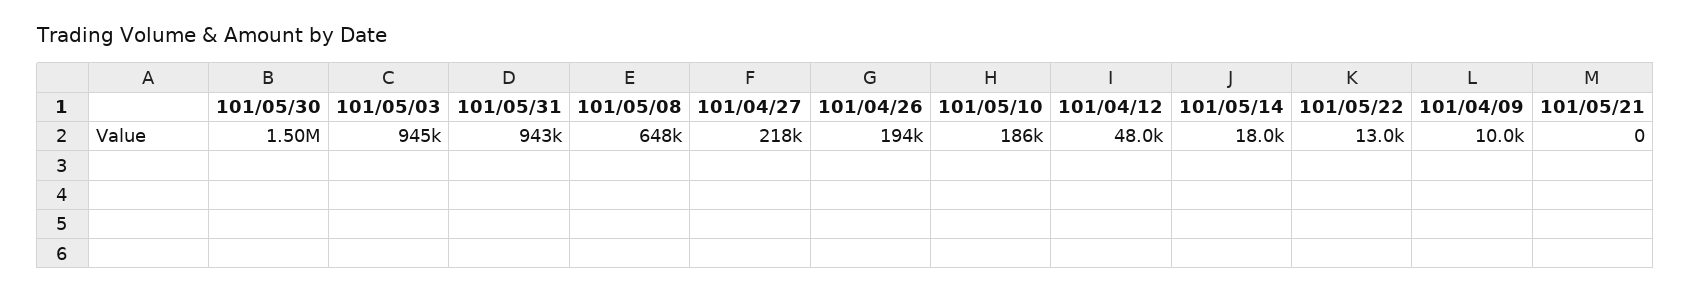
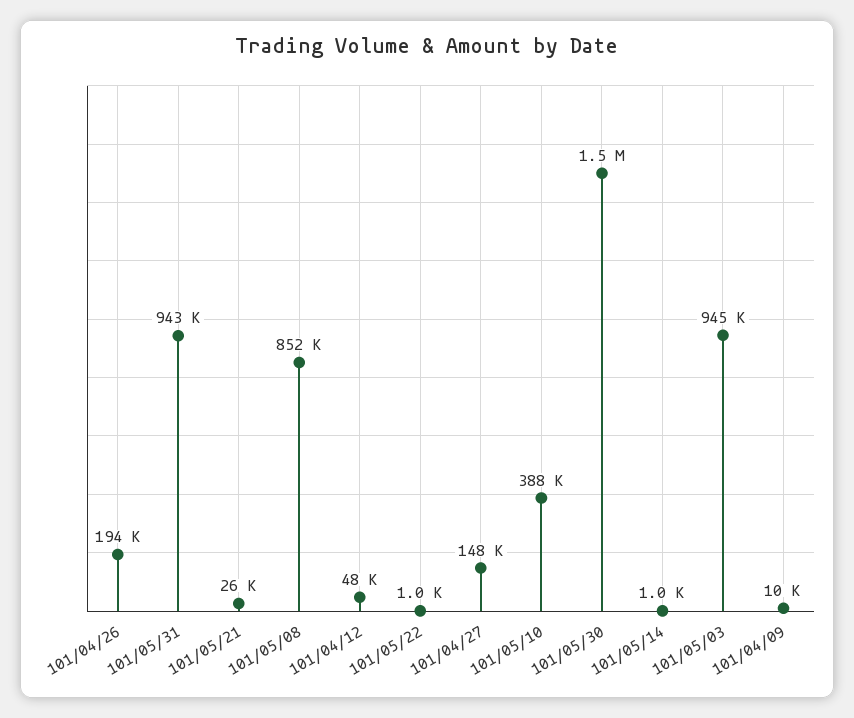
101/05/08: 648000 -> 852000
101/04/27: 218000 -> 148000
101/05/10: 186000 -> 388000
101/05/14: 18000 -> 1000
101/05/22: 13000 -> 1000
101/05/21: 0 -> 26000

